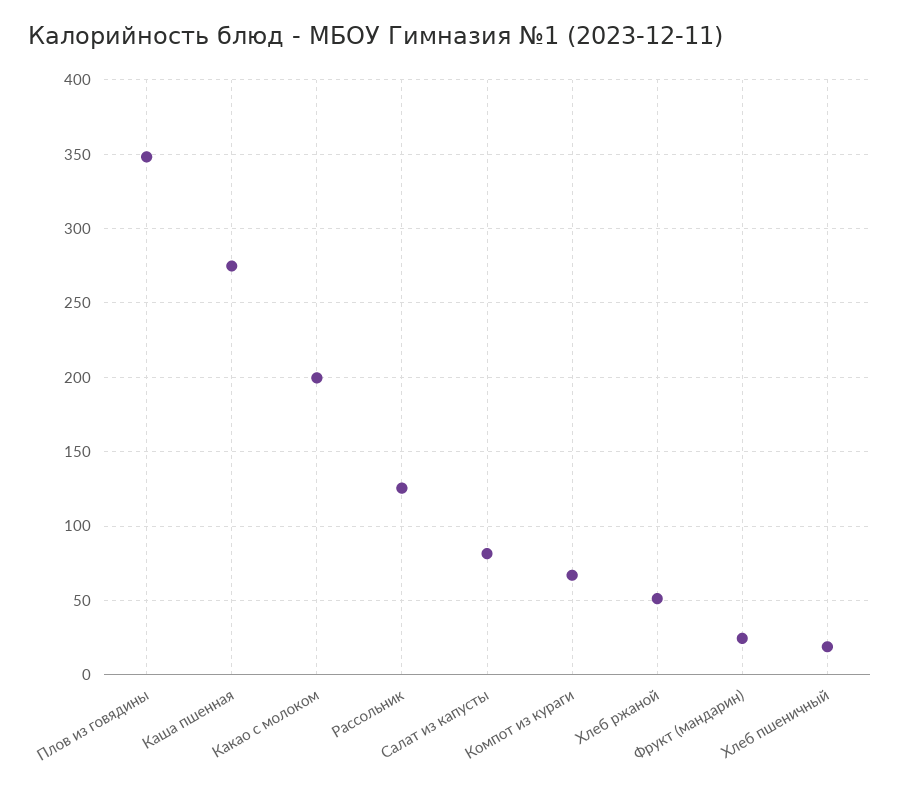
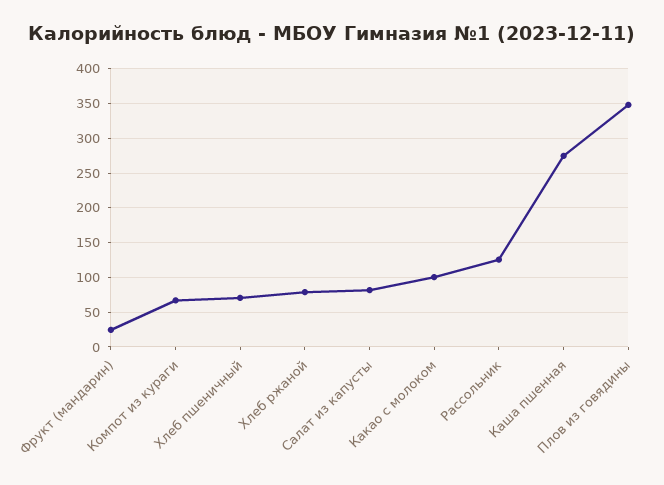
Какао с молоком: 200 -> 100
Хлеб ржаной: 50 -> 80
Хлеб пшеничный: 20 -> 70

